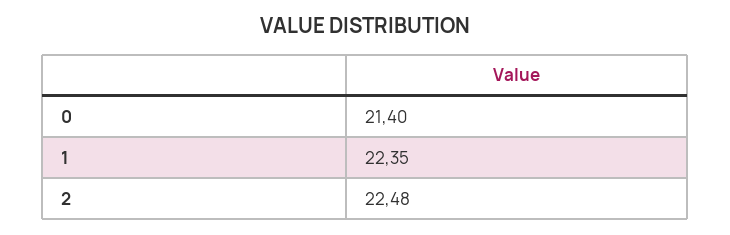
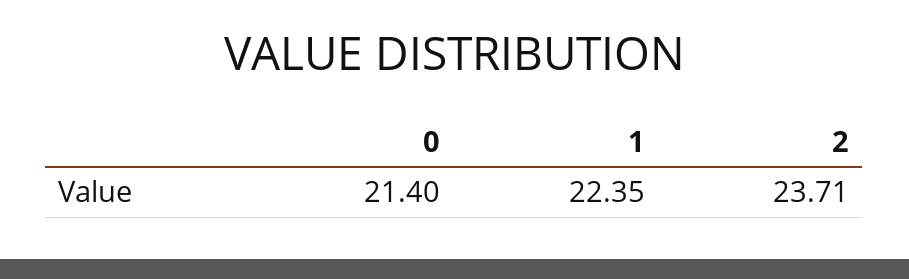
2: 22.48 -> 23.71

